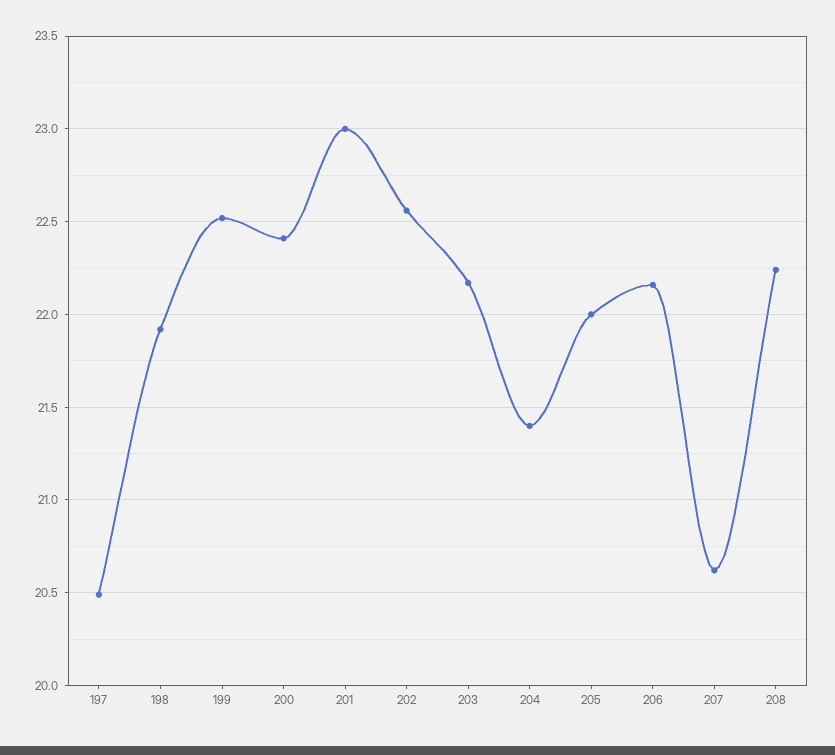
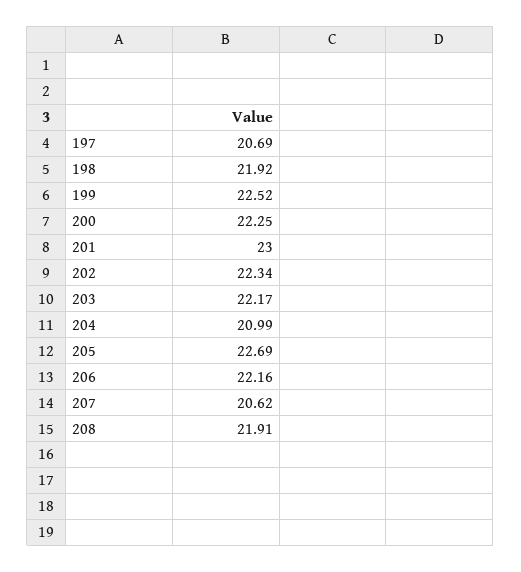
197: 20.5 -> 20.69
200: 22.4 -> 22.25
202: 22.55 -> 22.34
204: 21.4 -> 20.99
205: 22 -> 22.69
208: 22.25 -> 21.91

